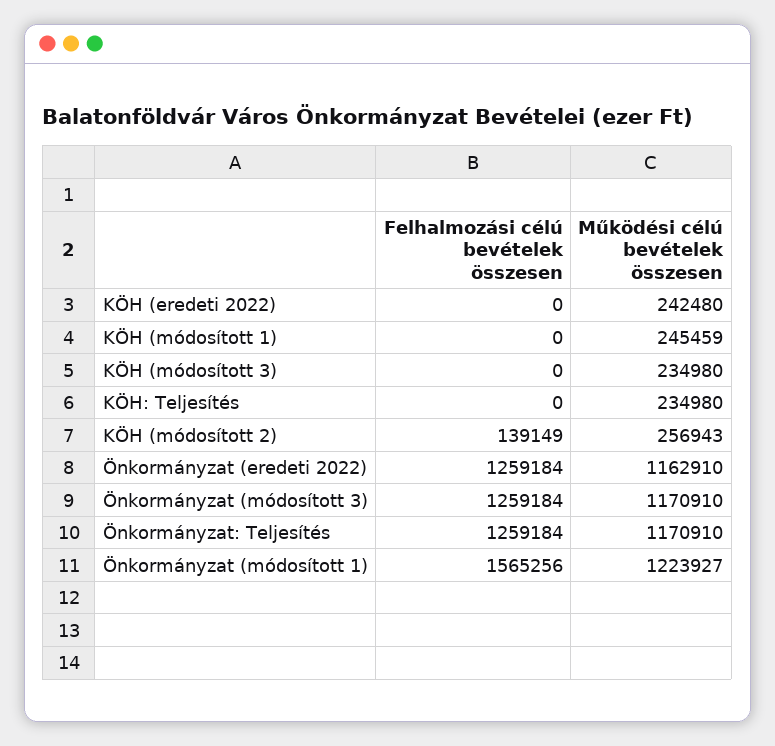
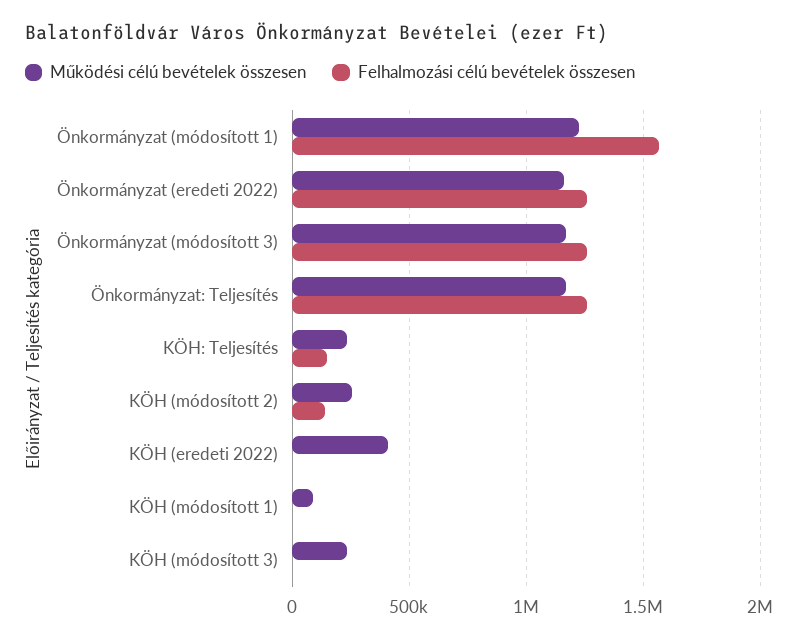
Működési célú bevételek összesen, KÖH (eredeti 2022): 242480 -> 400000
Működési célú bevételek összesen, KÖH (módosított 1): 245459 -> 100000
Felhalmozási célú bevételek összesen, KÖH: Teljesítés: 0 -> 150000

